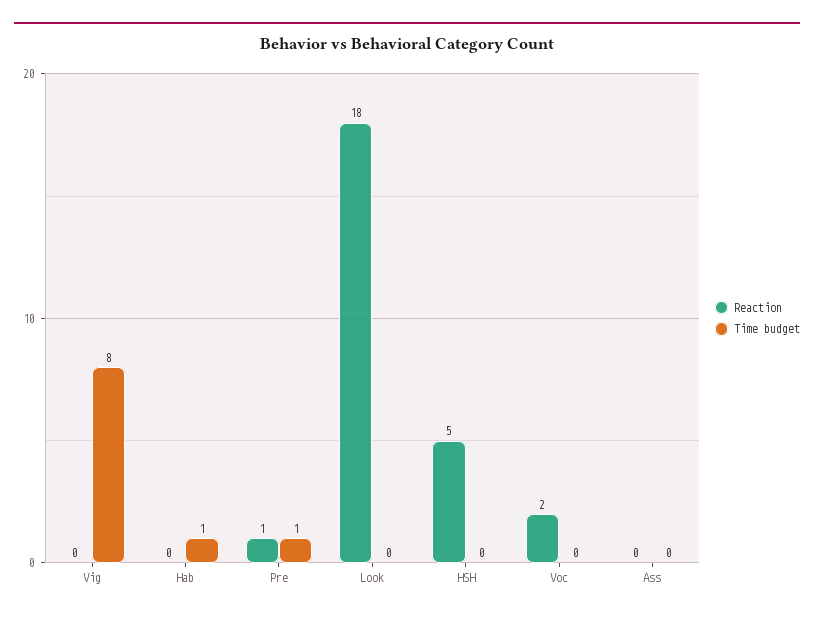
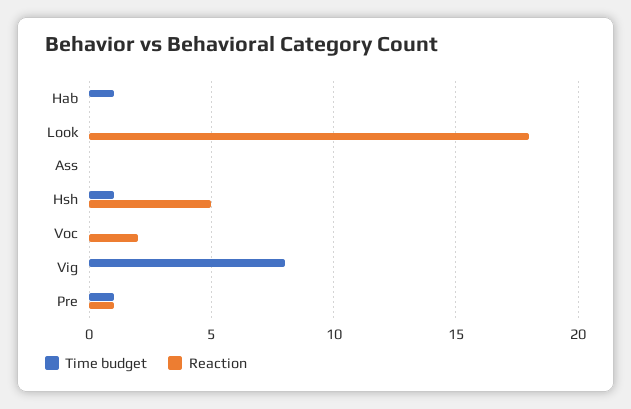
Time budget, HSH: 0 -> 1

